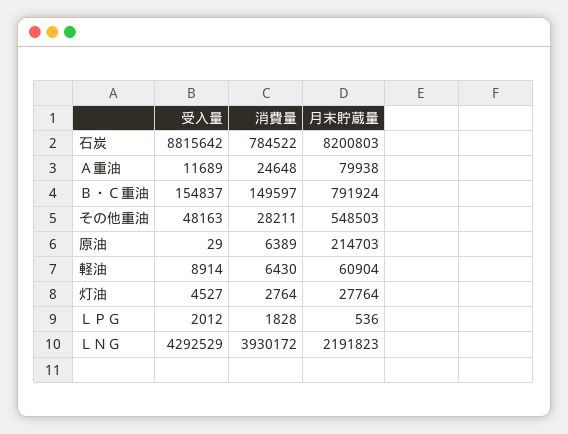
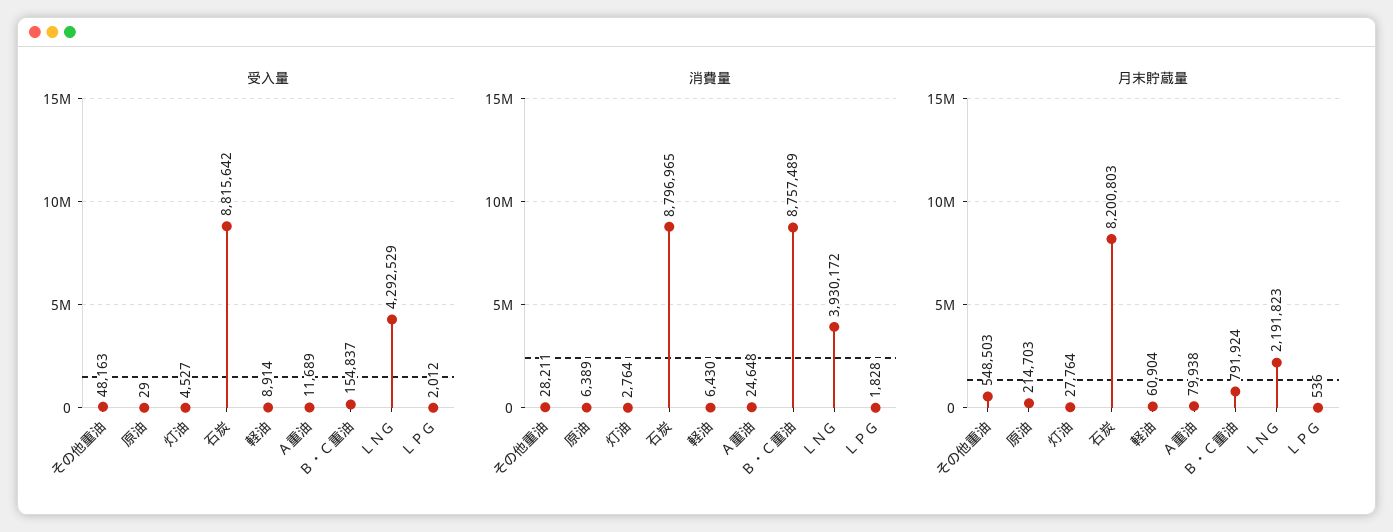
消費量, 石炭: 784522 -> 8796965
消費量, Ｂ・Ｃ重油: 149597 -> 8757489

